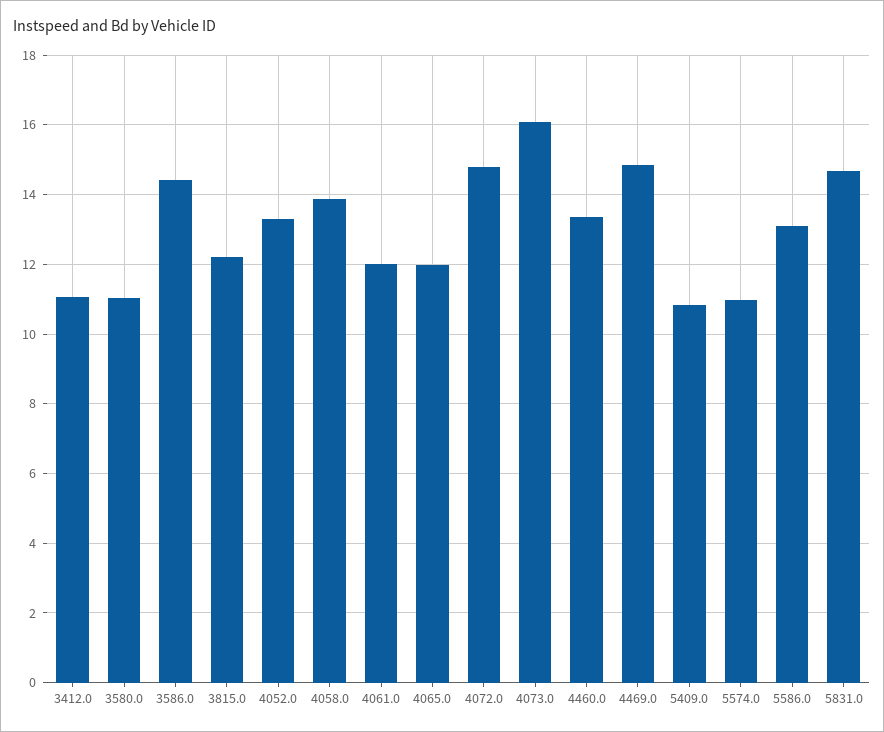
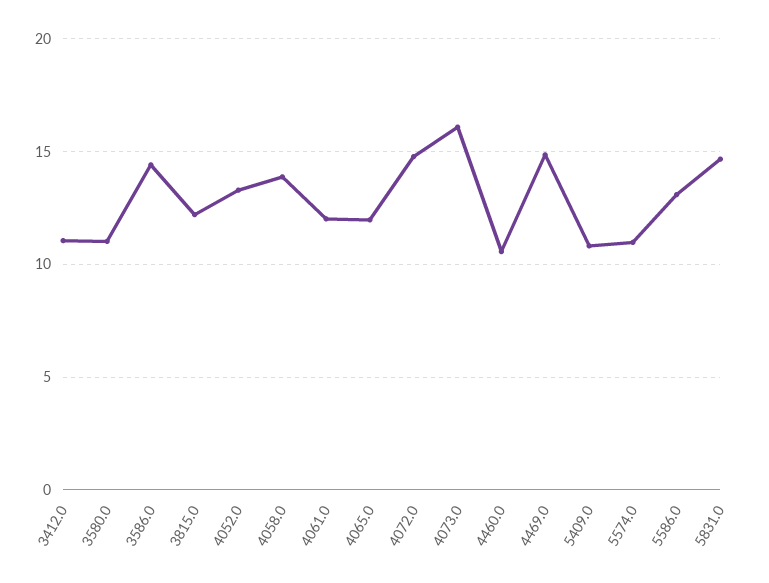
4460.0: 13.4 -> 10.5

